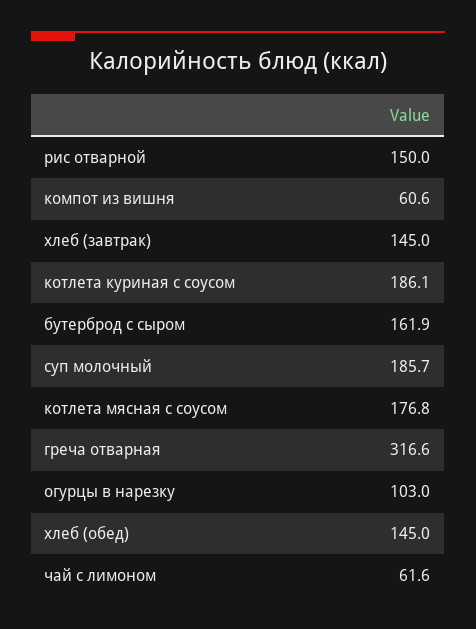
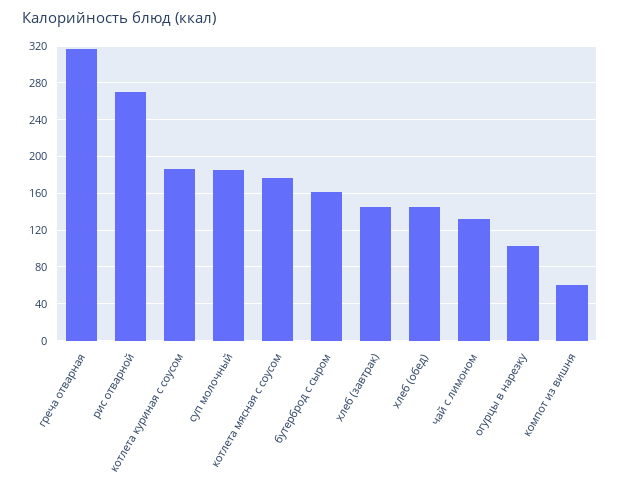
рис отварной: 150 -> 270
чай с лимоном: 61.6 -> 130

